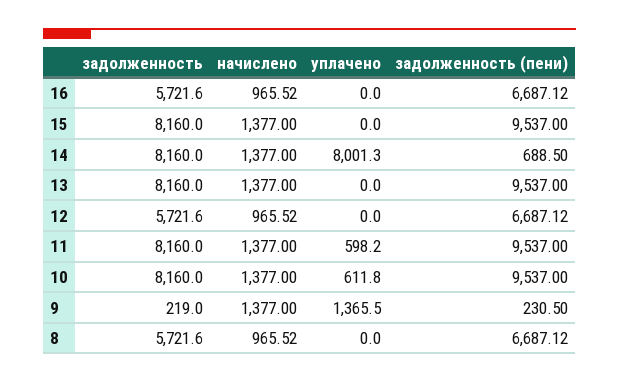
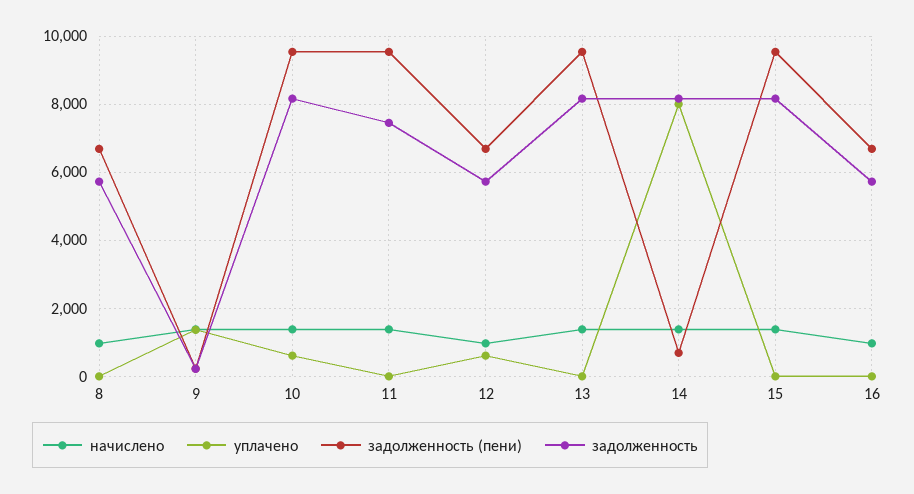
уплачено, 12: 0 -> 600
задолженность, 11: 8160 -> 7400
уплачено, 11: 598.2 -> 0

